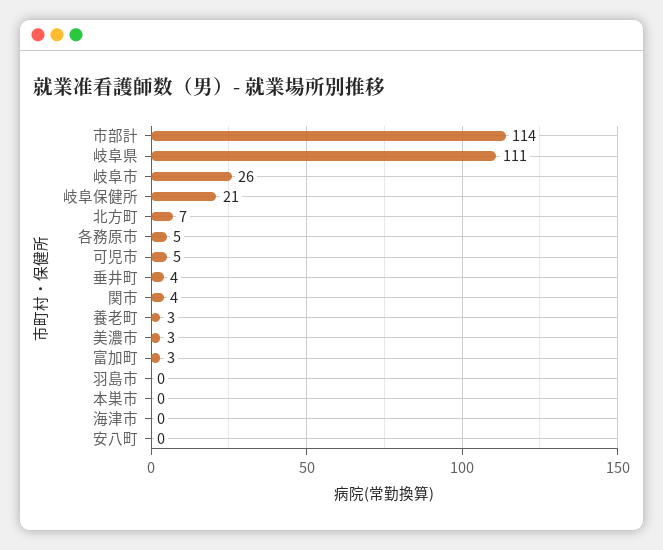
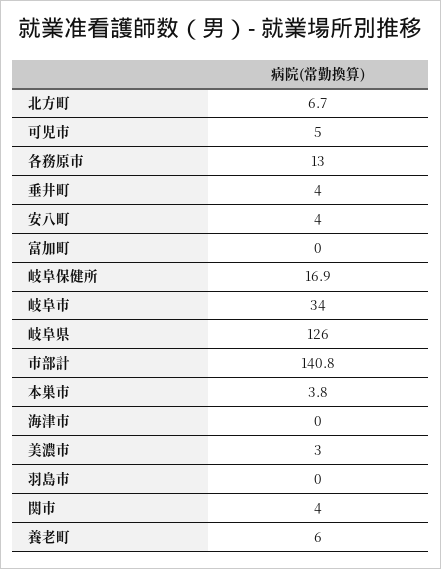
市部計: 114 -> 140.8
岐阜県: 111 -> 126
岐阜市: 26 -> 34
岐阜保健所: 21 -> 16.9
各務原市: 5 -> 13
養老町: 3 -> 6
富加町: 3 -> 0
本巣市: 0 -> 3.8
安八町: 0 -> 4

